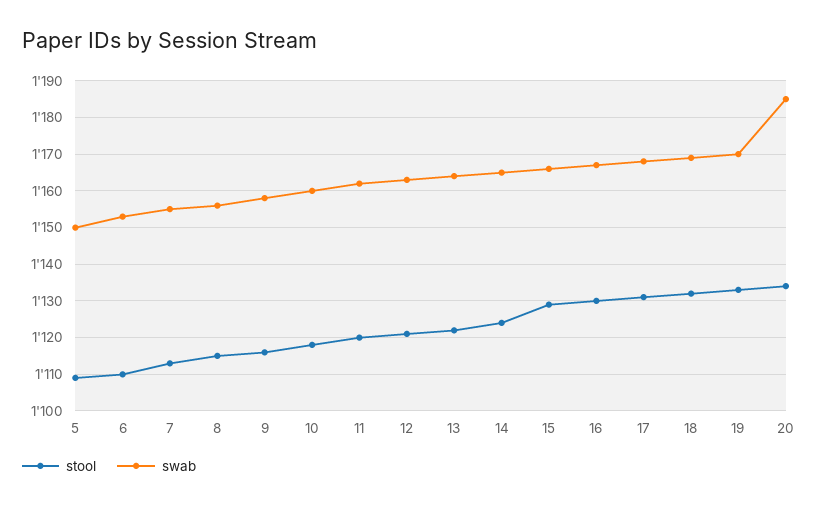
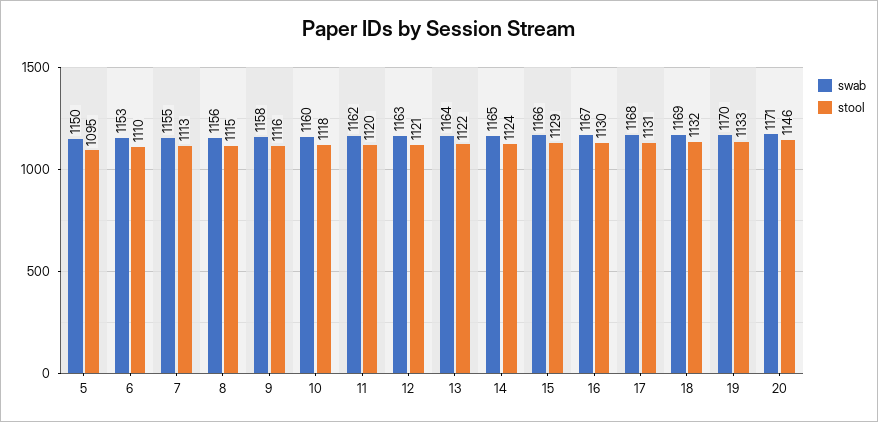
stool, 5: 1110 -> 1095
stool, 20: 1135 -> 1146
swab, 20: 1185 -> 1171

